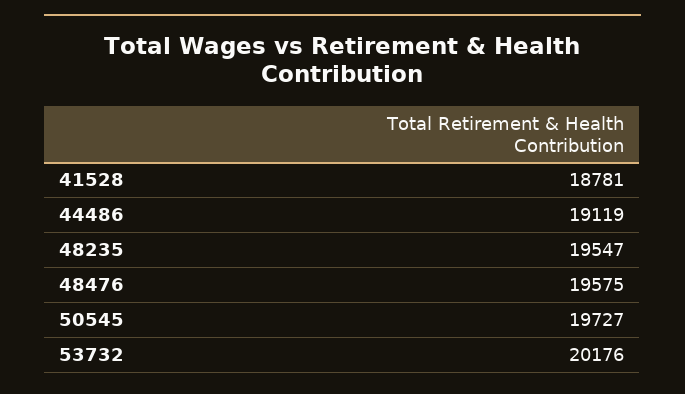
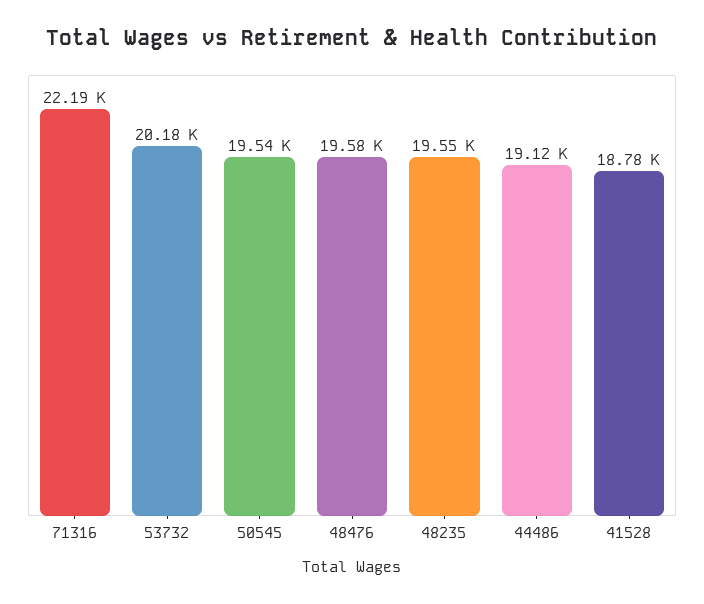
50545: 19727 -> 19540
71316: none -> 22190

